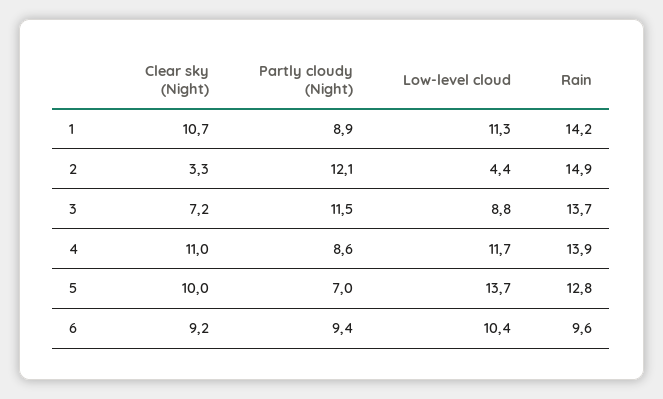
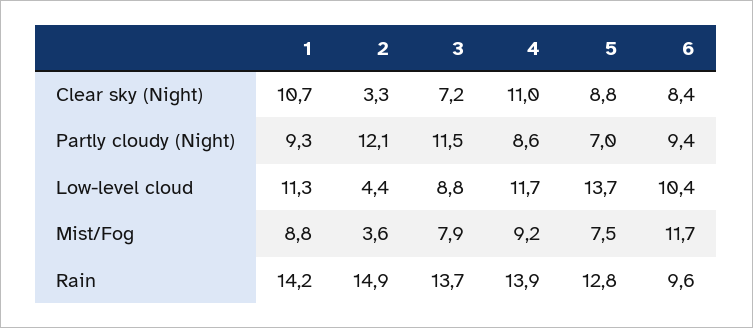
Partly cloudy (Night), 1: 8.9 -> 9.3
Clear sky (Night), 5: 10 -> 8.8
Clear sky (Night), 6: 9.2 -> 8.4
Mist/Fog, 1: none -> 8.8
Mist/Fog, 2: none -> 3.6
Mist/Fog, 3: none -> 7.9
Mist/Fog, 4: none -> 9.2
Mist/Fog, 5: none -> 7.5
Mist/Fog, 6: none -> 11.7

